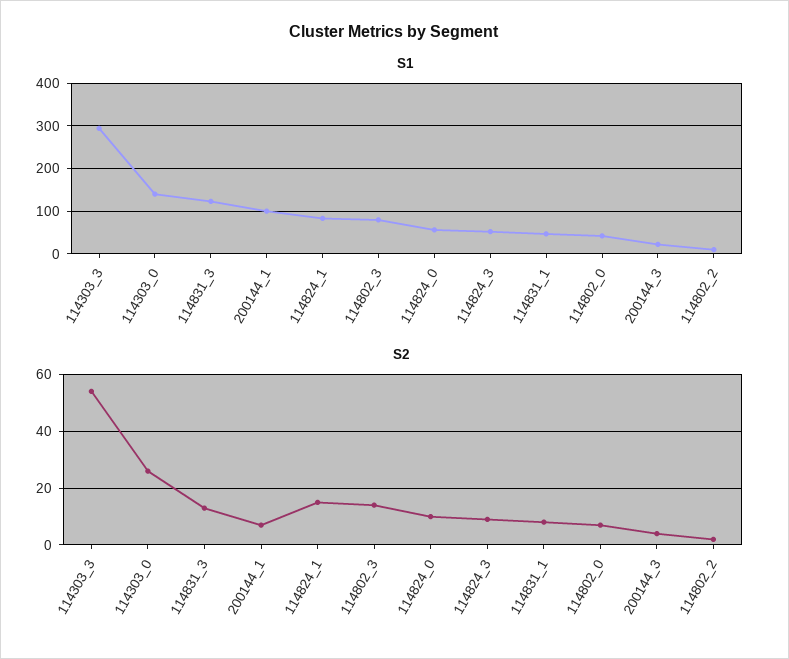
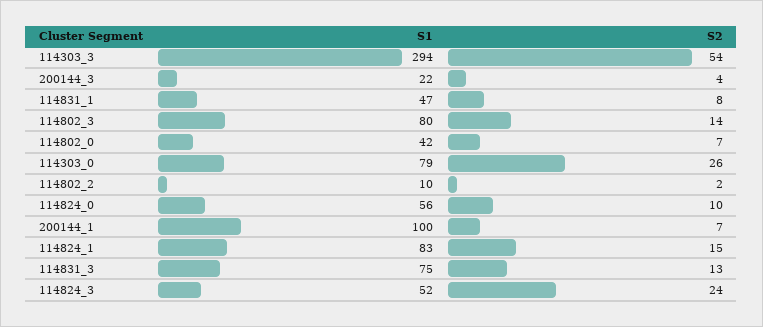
S1, 114303_0: 140 -> 79
S1, 114831_3: 120 -> 75
S2, 114824_3: 10 -> 24

